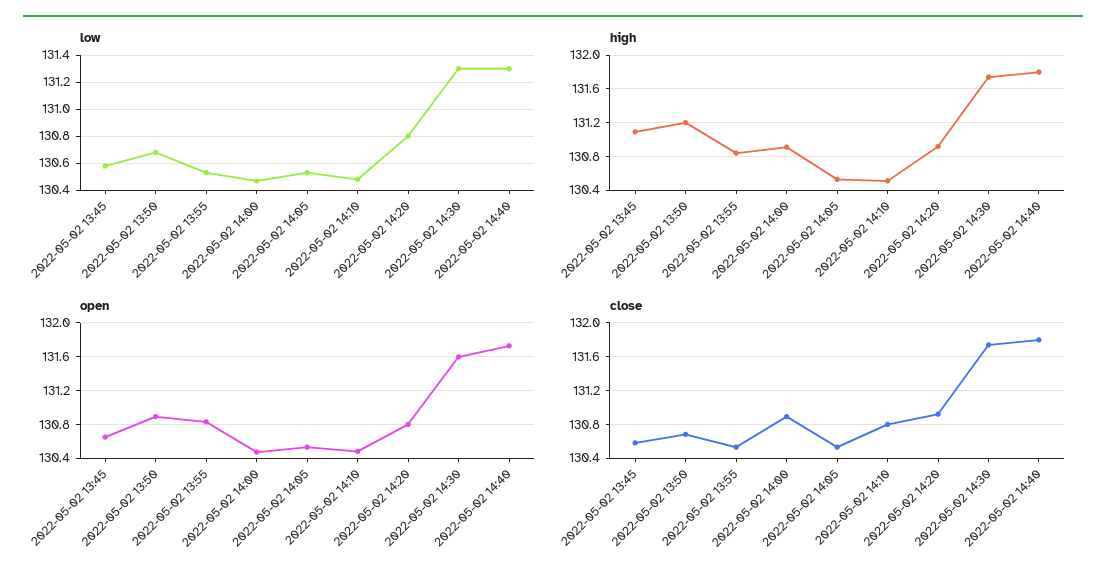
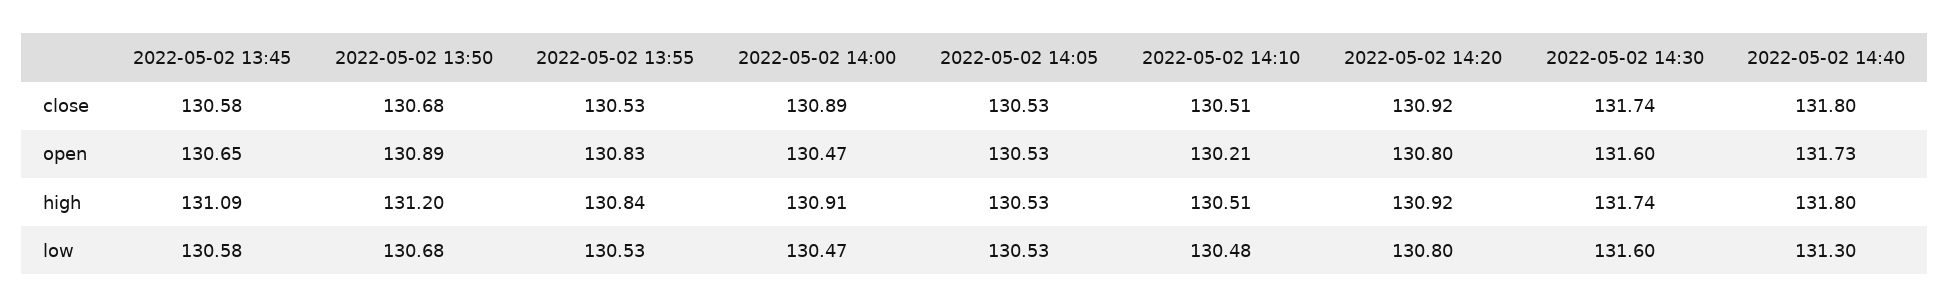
low, 2022-05-02 14:30: 131.3 -> 131.6
open, 2022-05-02 14:10: 130.5 -> 130.21
close, 2022-05-02 14:10: 130.8 -> 130.51

